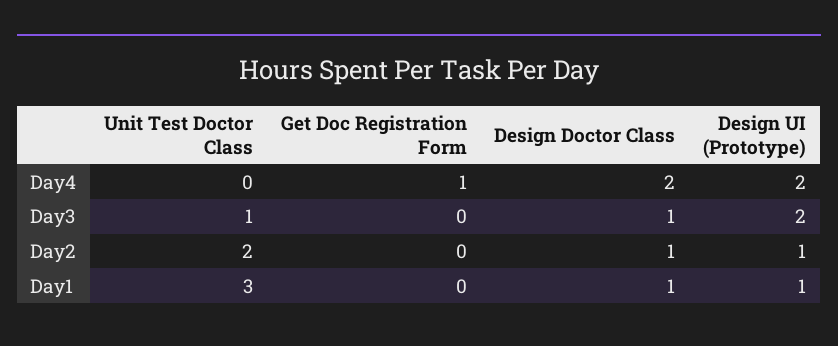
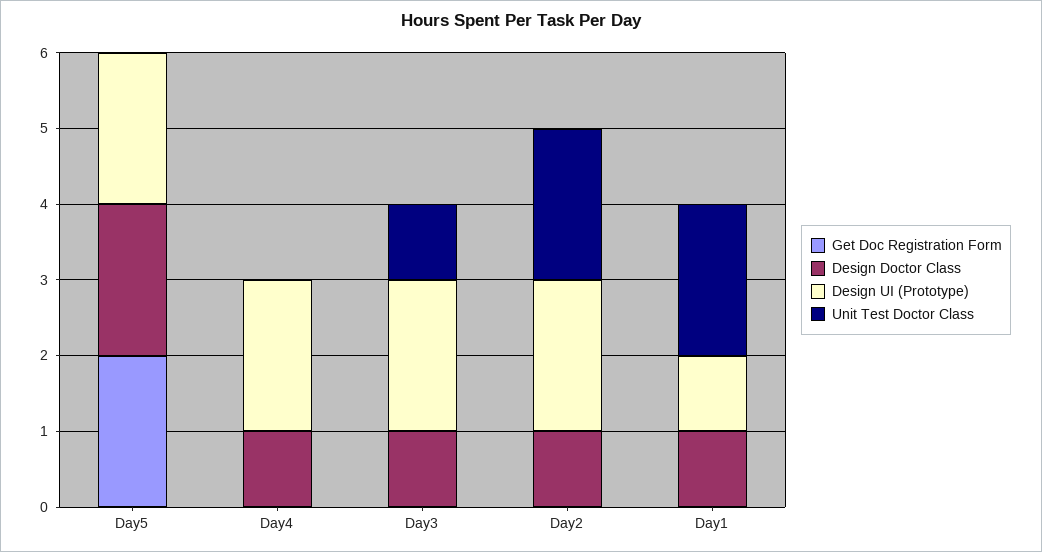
Get Doc Registration Form, Day4: 1 -> 0
Design Doctor Class, Day4: 2 -> 1
Design UI (Prototype), Day2: 1 -> 2
Unit Test Doctor Class, Day1: 3 -> 2
Get Doc Registration Form, Day5: none -> 2
Design Doctor Class, Day5: none -> 2
Design UI (Prototype), Day5: none -> 2
Unit Test Doctor Class, Day5: none -> 0

